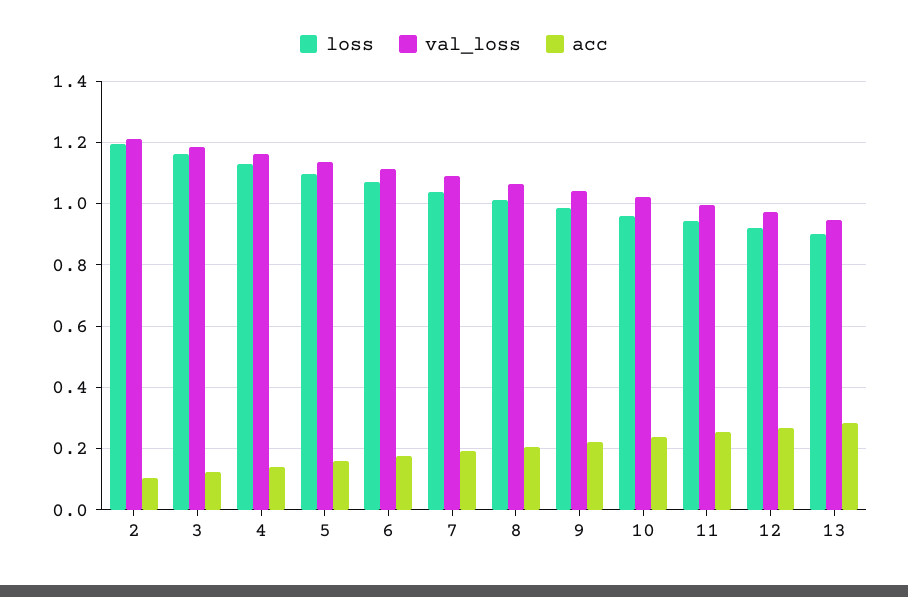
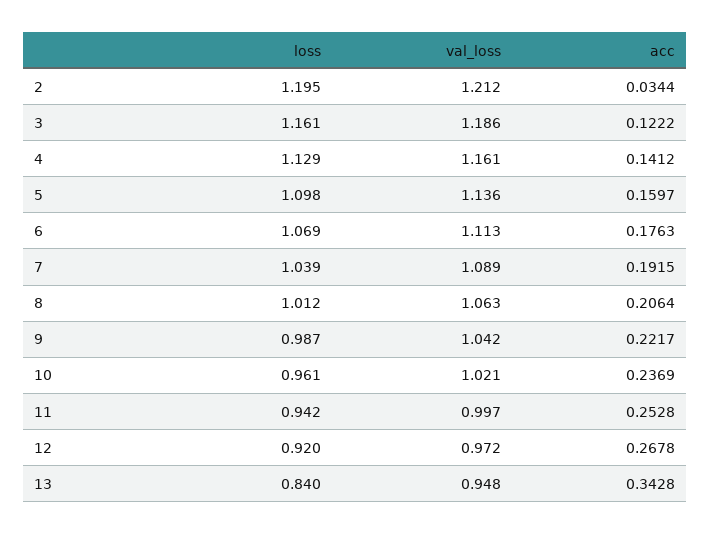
acc, 2: 0.1 -> 0.0344
loss, 13: 0.9 -> 0.84
acc, 13: 0.28 -> 0.3428

